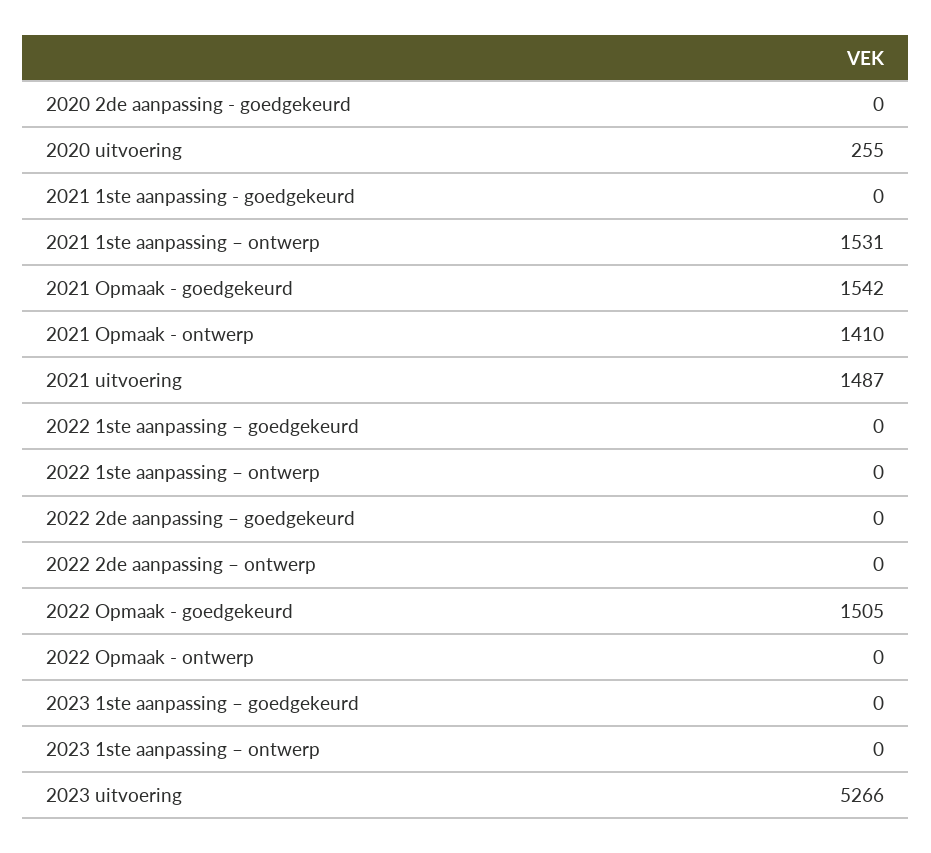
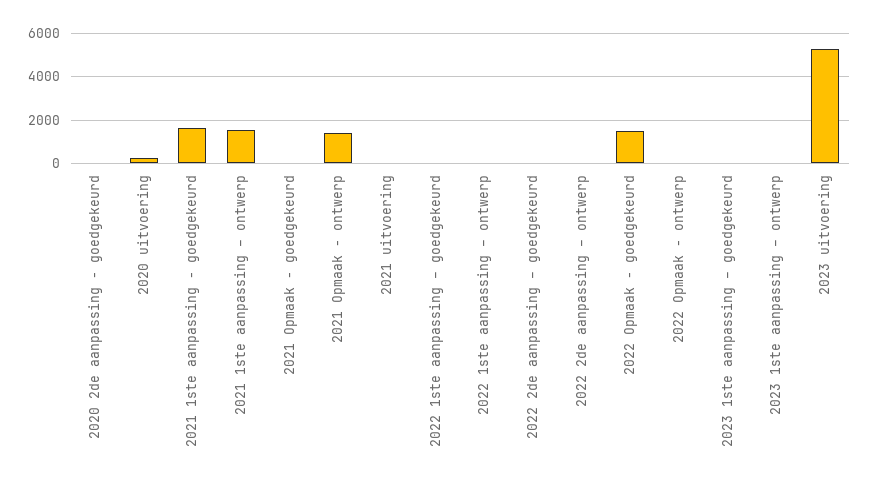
2021 1ste aanpassing - goedgekeurd: 0 -> 1500
2021 Opmaak - goedgekeurd: 1542 -> 0
2021 uitvoering: 1487 -> 0

